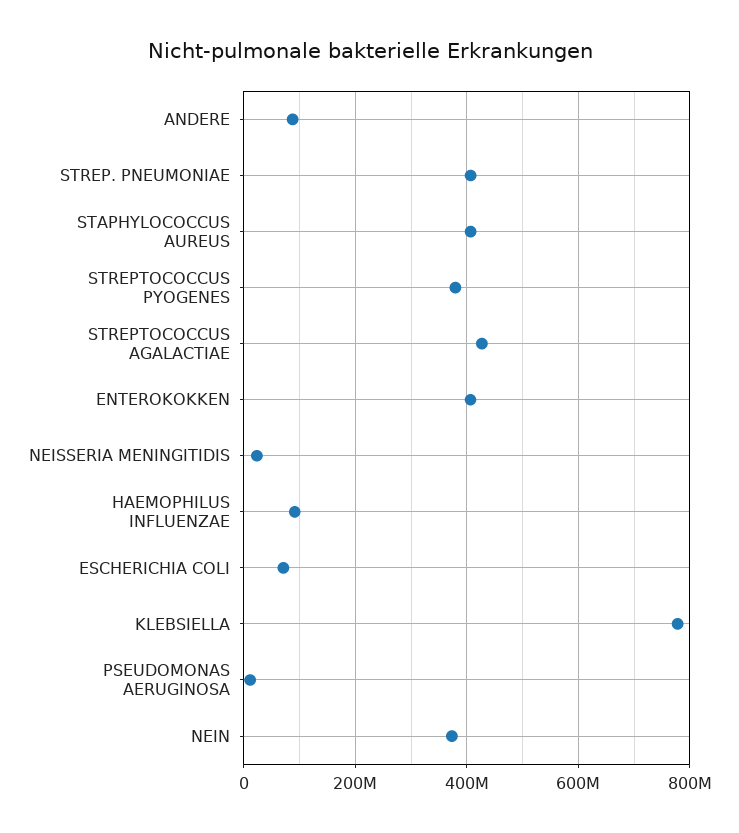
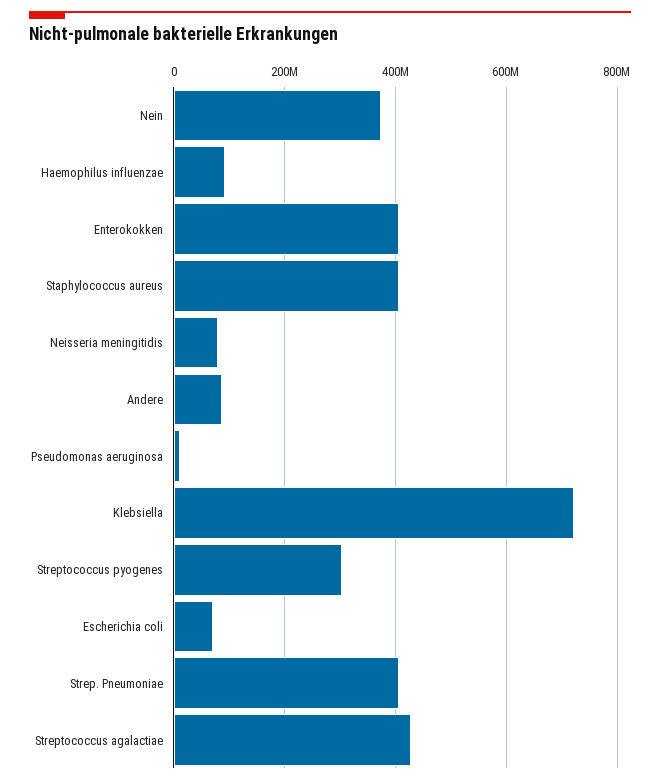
STREPTOCOCCUS PYOGENES: 380000000 -> 300000000
NEISSERIA MENINGITIDIS: 20000000 -> 80000000
KLEBSIELLA: 780000000 -> 720000000

